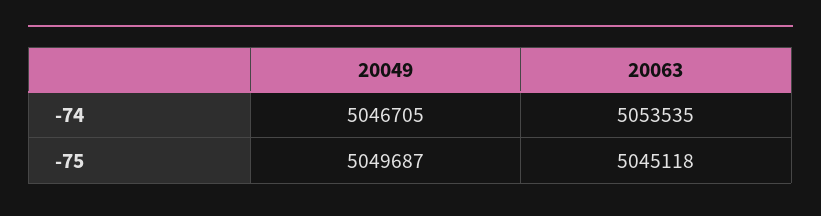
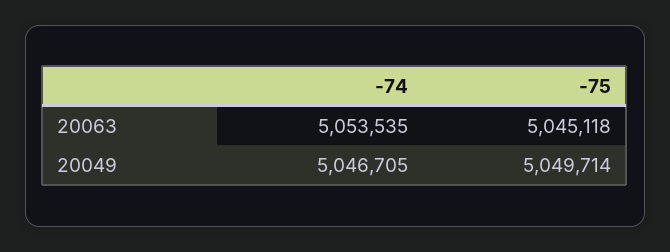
20049, -75: 5049687 -> 5049714

